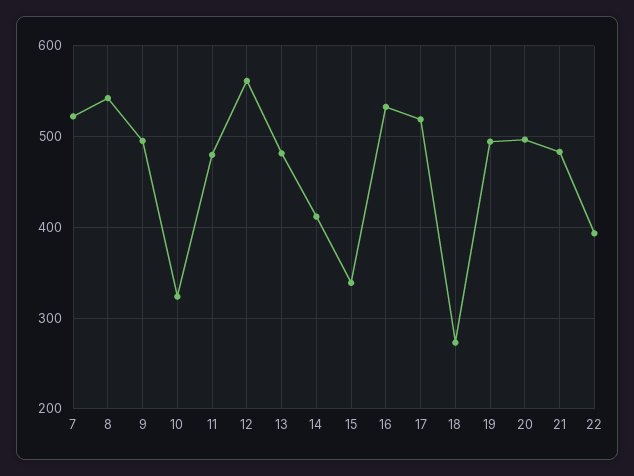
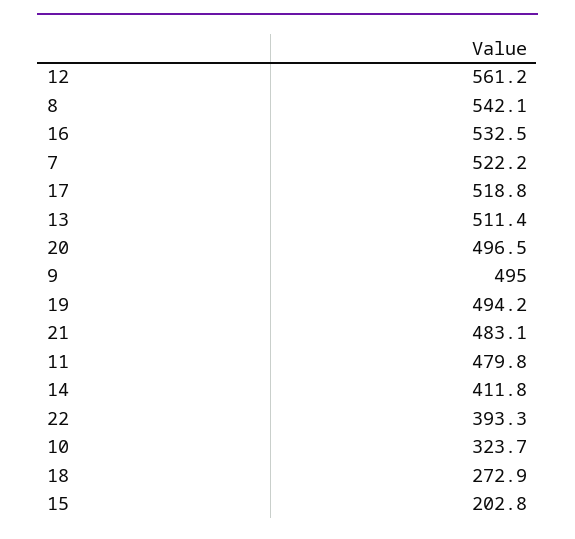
13: 480 -> 511.4
15: 340 -> 202.8

